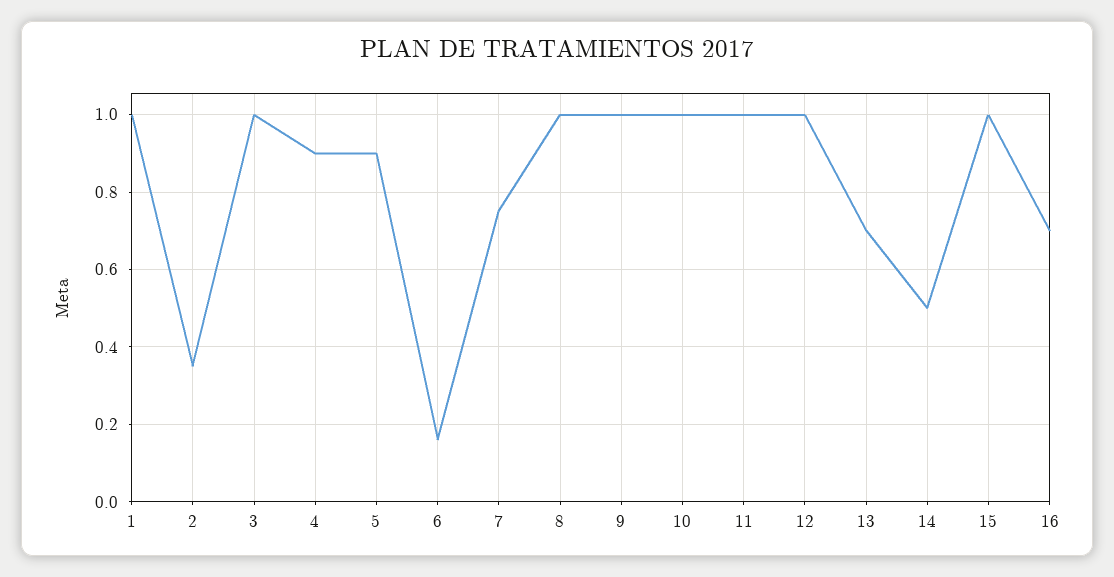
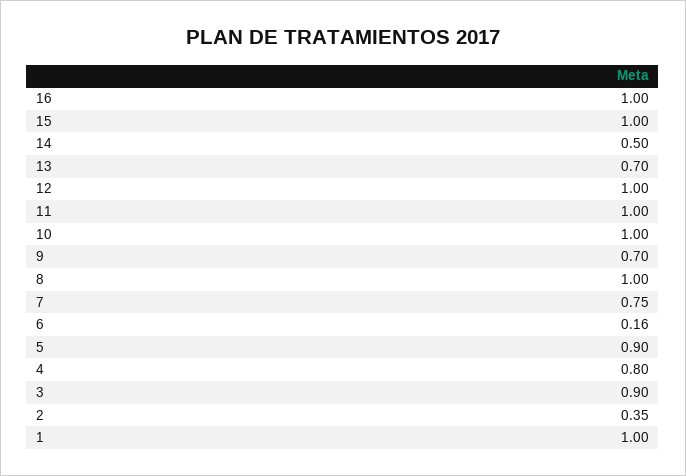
3: 1 -> 0.9
4: 0.9 -> 0.8
9: 1 -> 0.7
16: 0.7 -> 1

